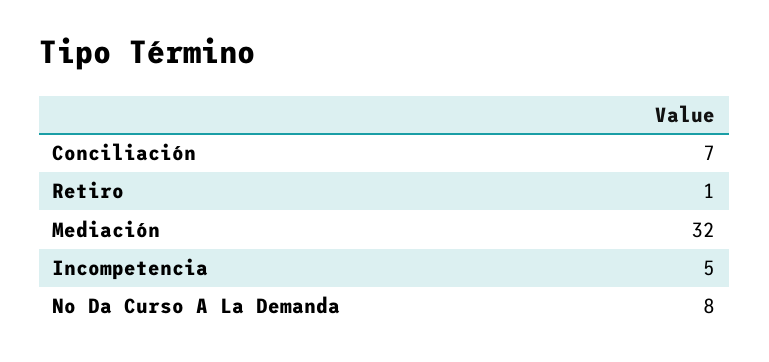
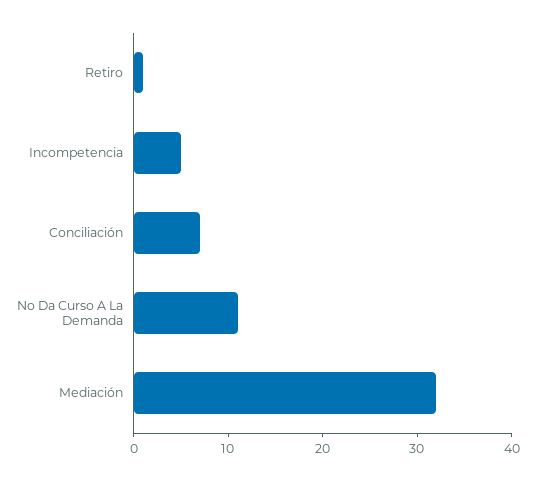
No Da Curso A La Demanda: 8 -> 11

